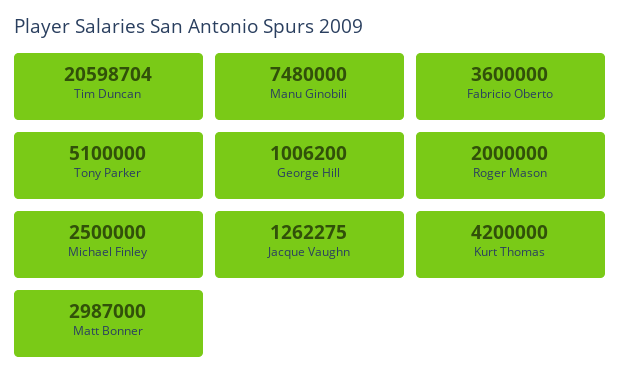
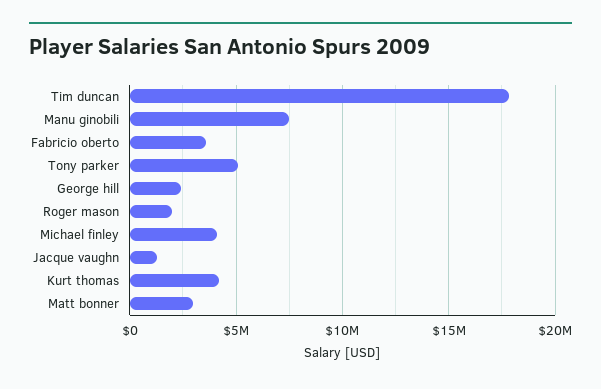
Tim Duncan: 20598704 -> 18000000
George Hill: 1006200 -> 2500000
Michael Finley: 2500000 -> 4000000

